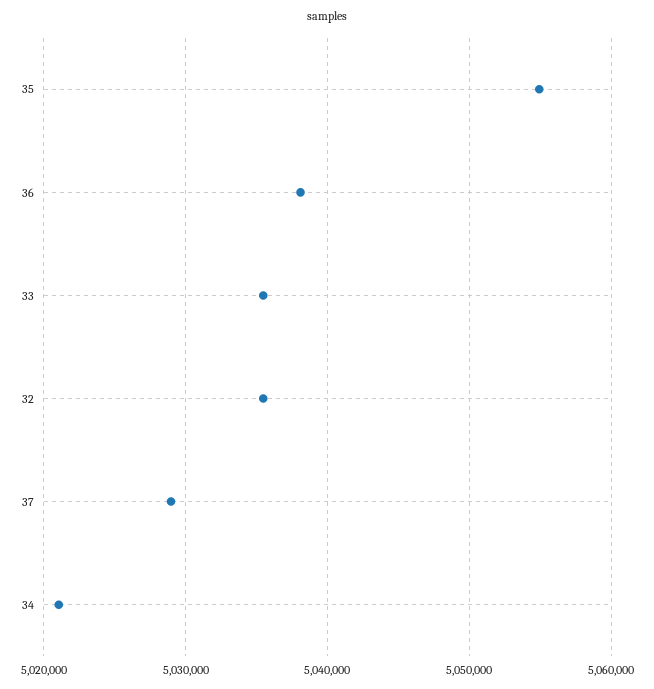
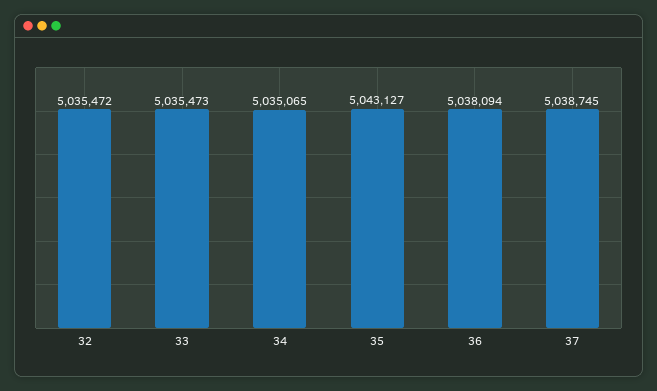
35: 5055000 -> 5043127
37: 5029000 -> 5038745
34: 5021000 -> 5035065

